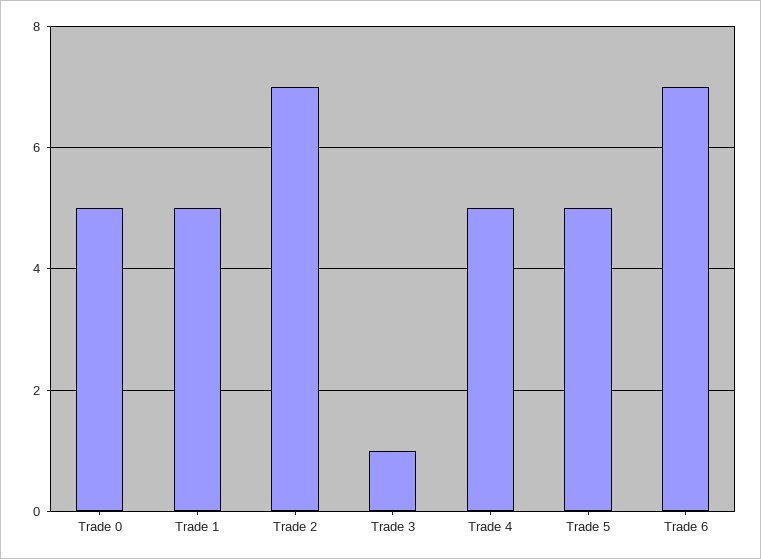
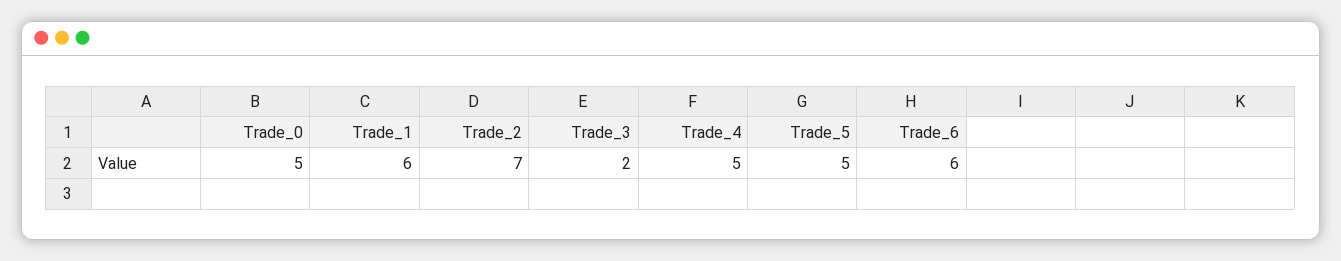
Trade 1: 5 -> 6
Trade 3: 1 -> 2
Trade 6: 7 -> 6

